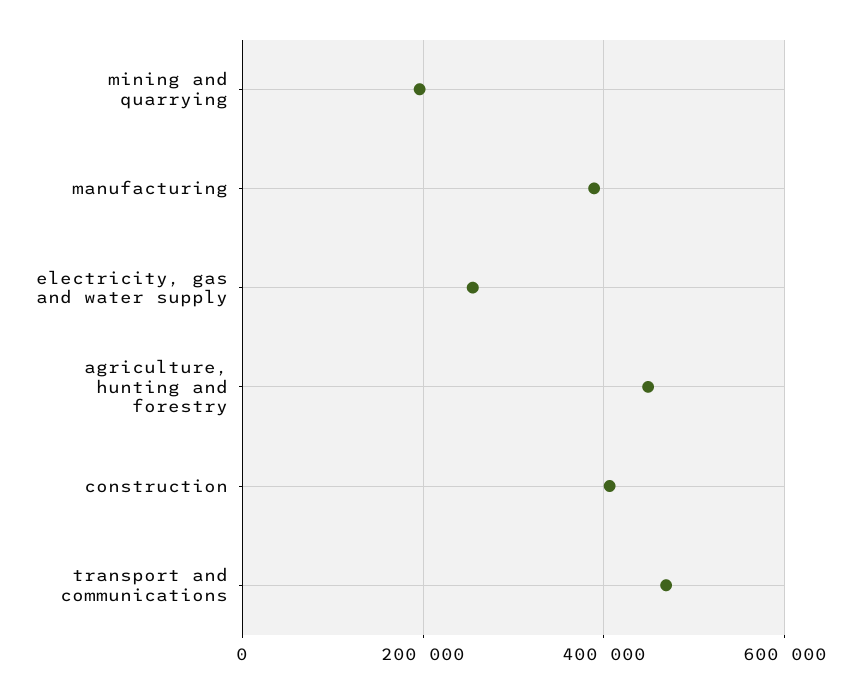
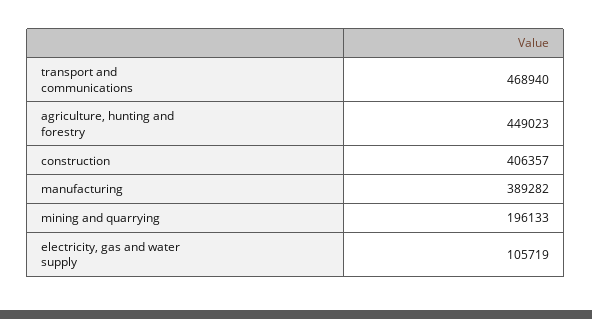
electricity, gas and water supply: 260000 -> 105719

